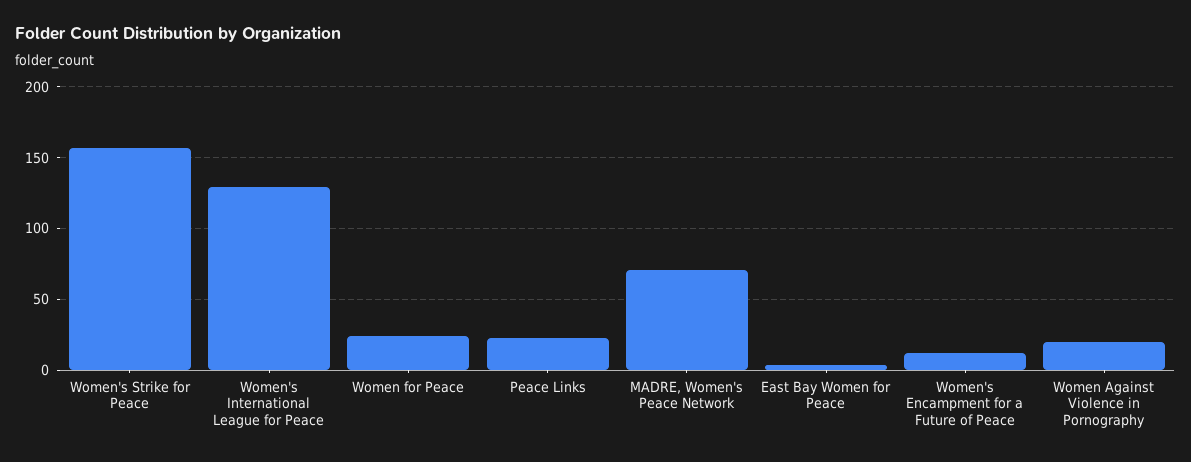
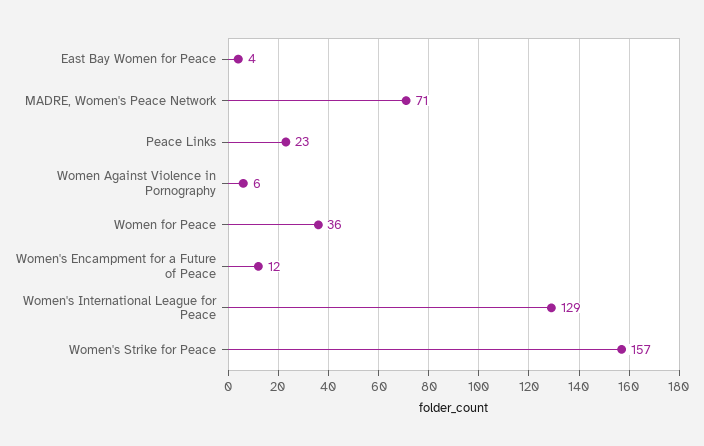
Women for Peace: 25 -> 36
Women Against Violence in Pornography: 20 -> 6

